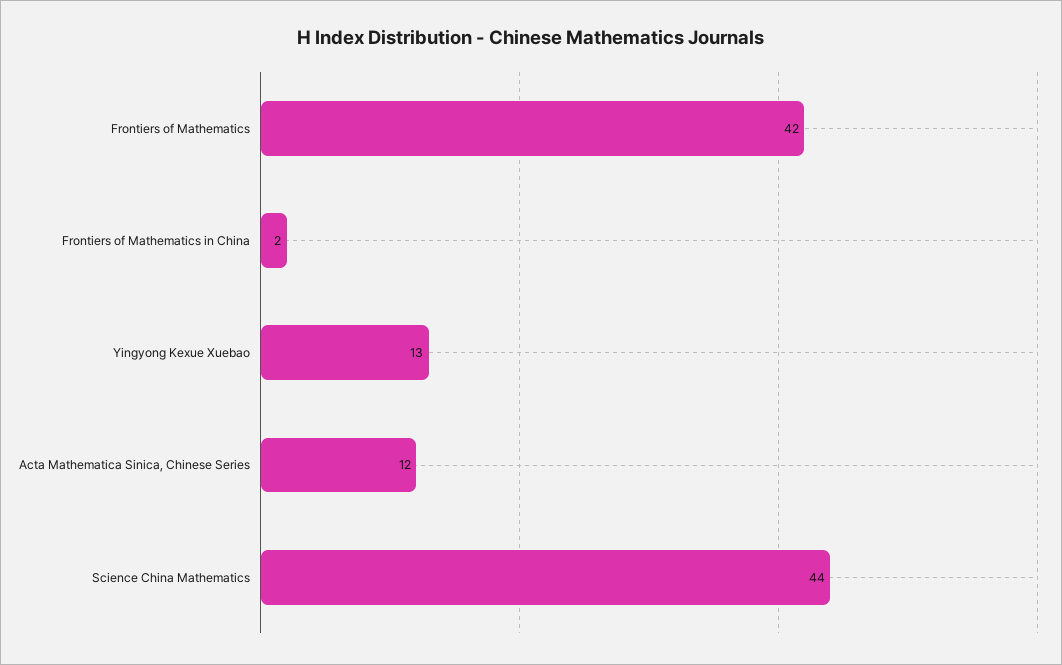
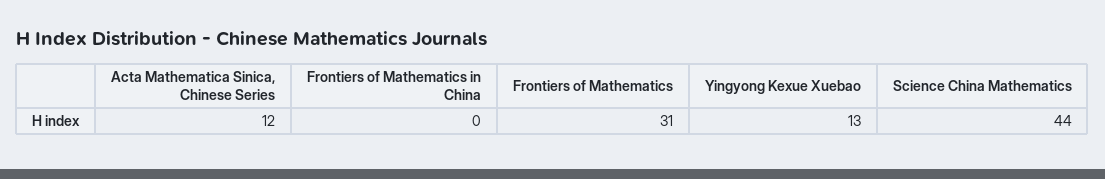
Frontiers of Mathematics: 42 -> 31
Frontiers of Mathematics in China: 2 -> 0

